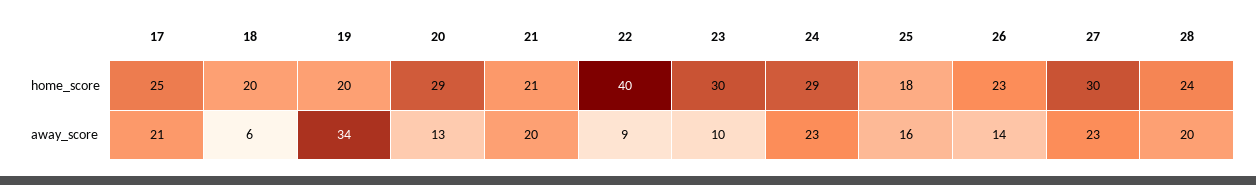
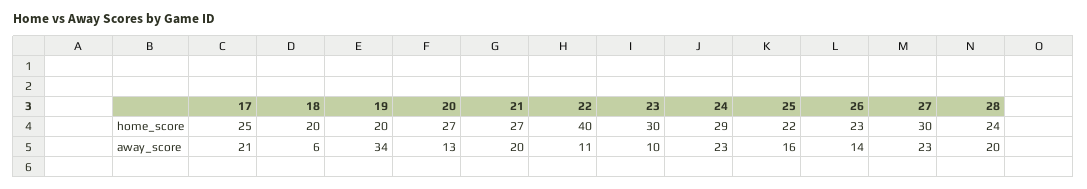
20, home_score: 29 -> 27
21, home_score: 21 -> 27
25, home_score: 18 -> 22
22, away_score: 9 -> 11

